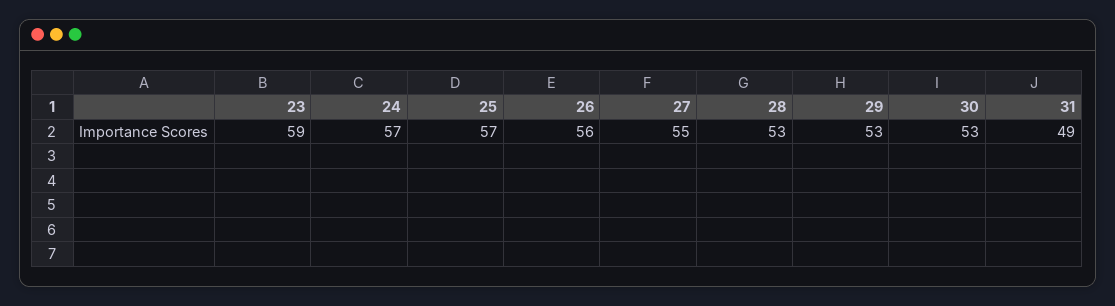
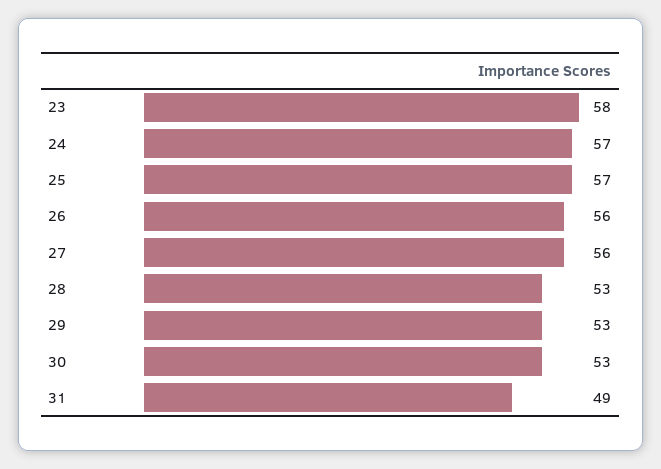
23: 59 -> 58
27: 55 -> 56

